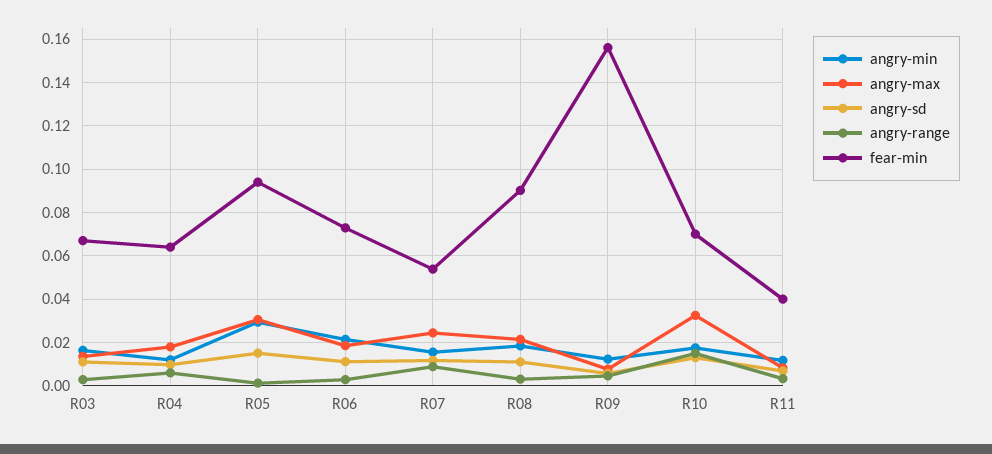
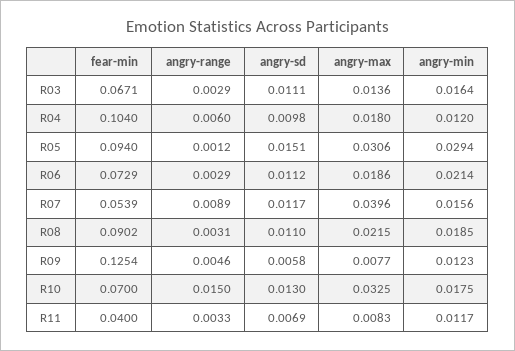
fear-min, R04: 0.065 -> 0.104
angry-max, R07: 0.025 -> 0.0396
fear-min, R09: 0.155 -> 0.1254

